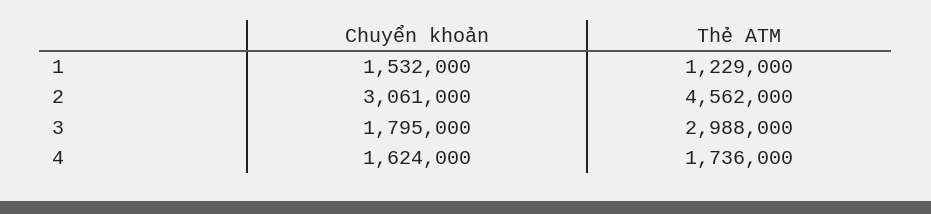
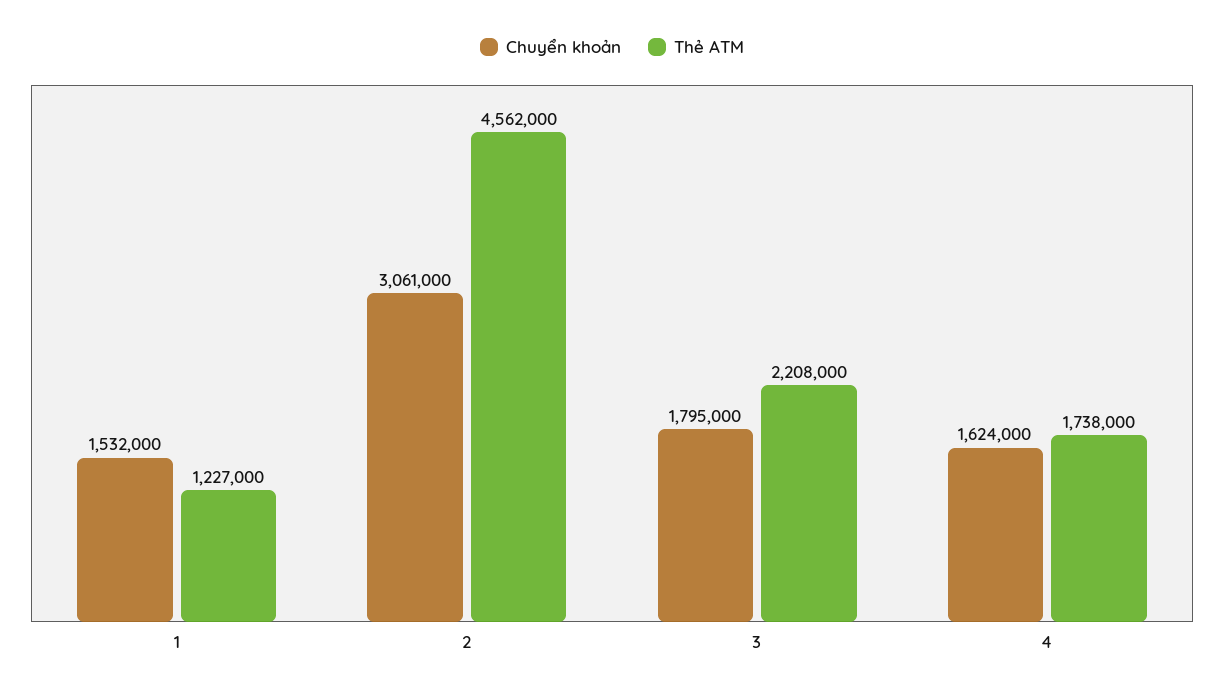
Thẻ ATM, 1: 1229000 -> 1227000
Thẻ ATM, 3: 2988000 -> 2208000
Thẻ ATM, 4: 1736000 -> 1738000

